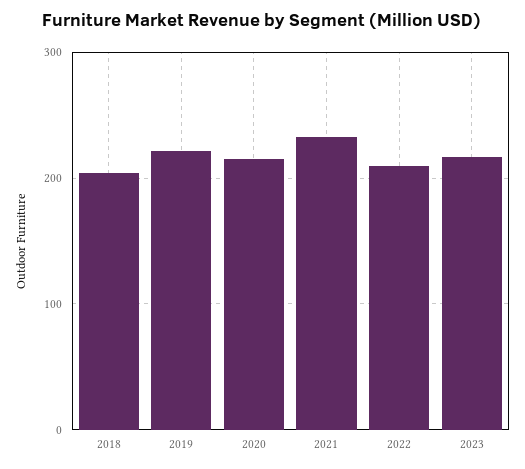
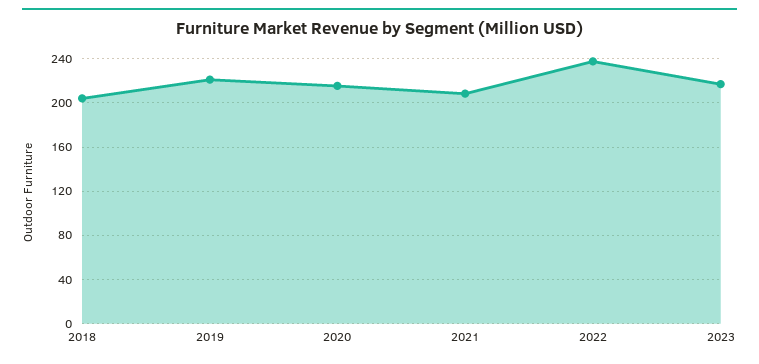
2021: 230 -> 210
2022: 210 -> 240

